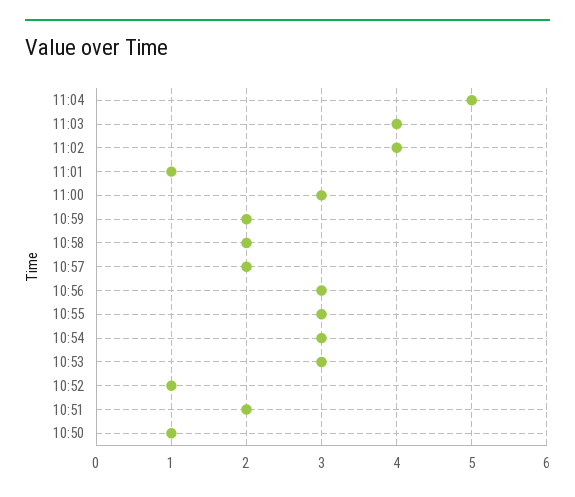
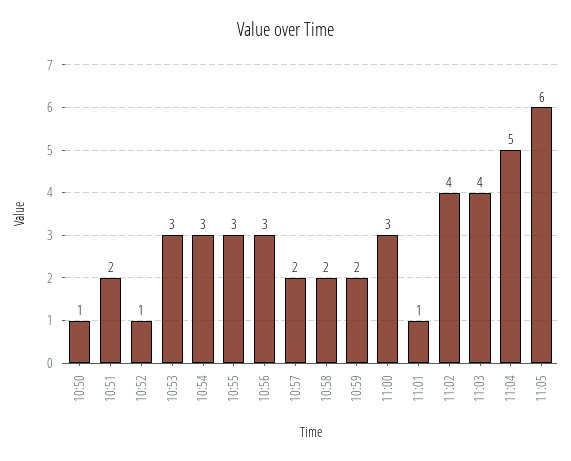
11:05: none -> 6

